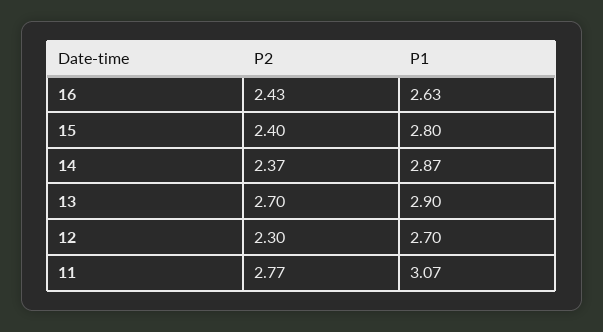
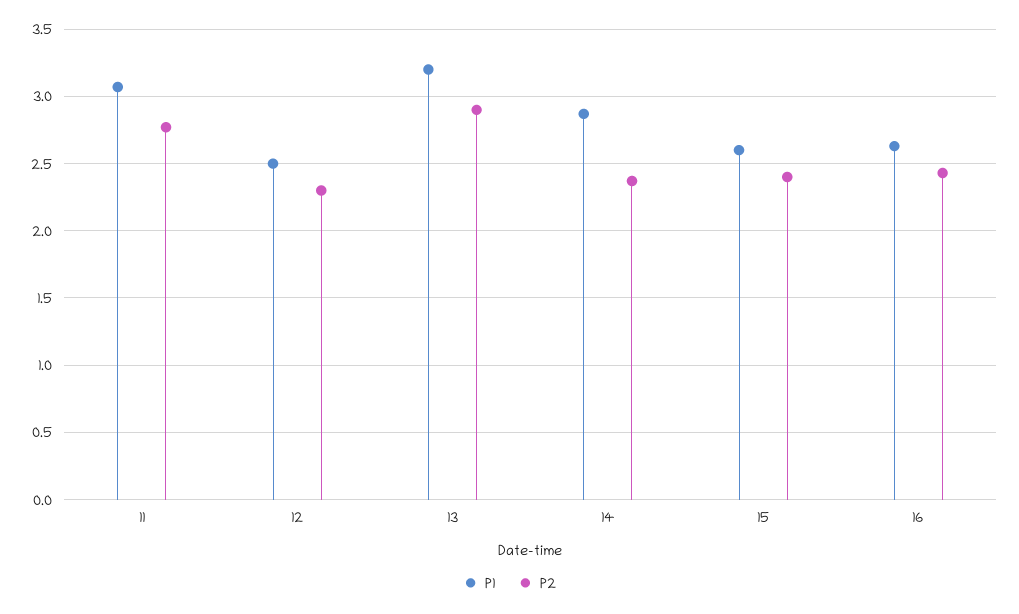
P1, 15: 2.8 -> 2.6
P2, 13: 2.7 -> 2.9
P1, 13: 2.9 -> 3.2
P1, 12: 2.7 -> 2.5

